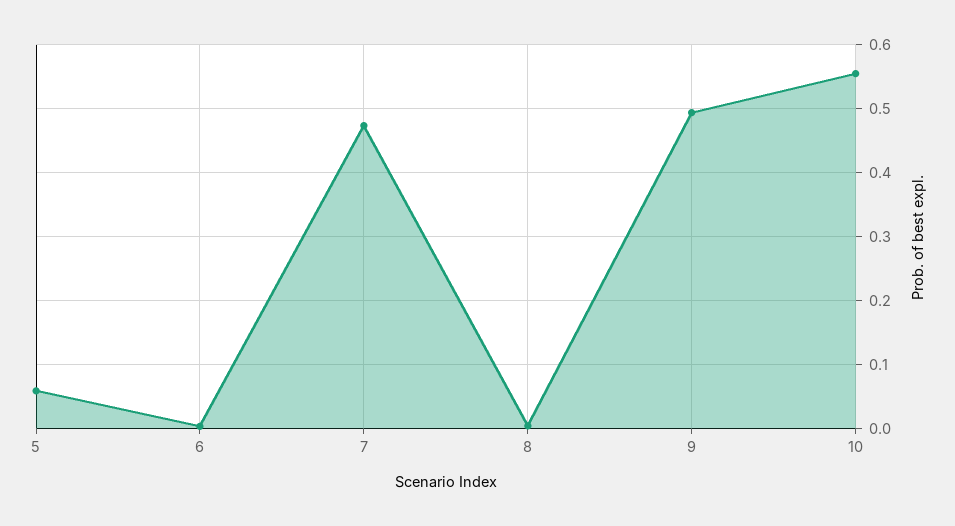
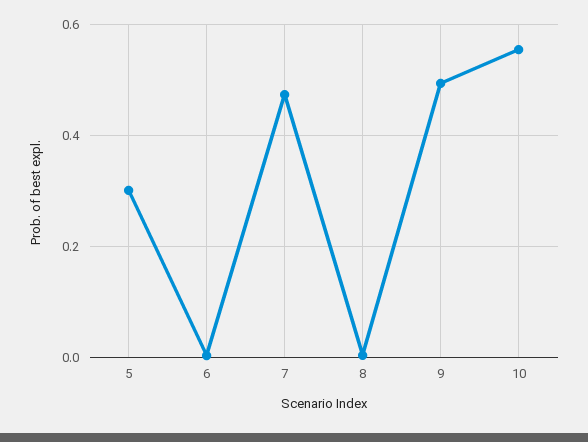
5: 0.06 -> 0.3

